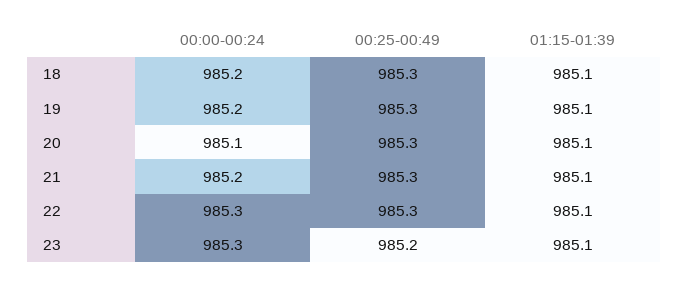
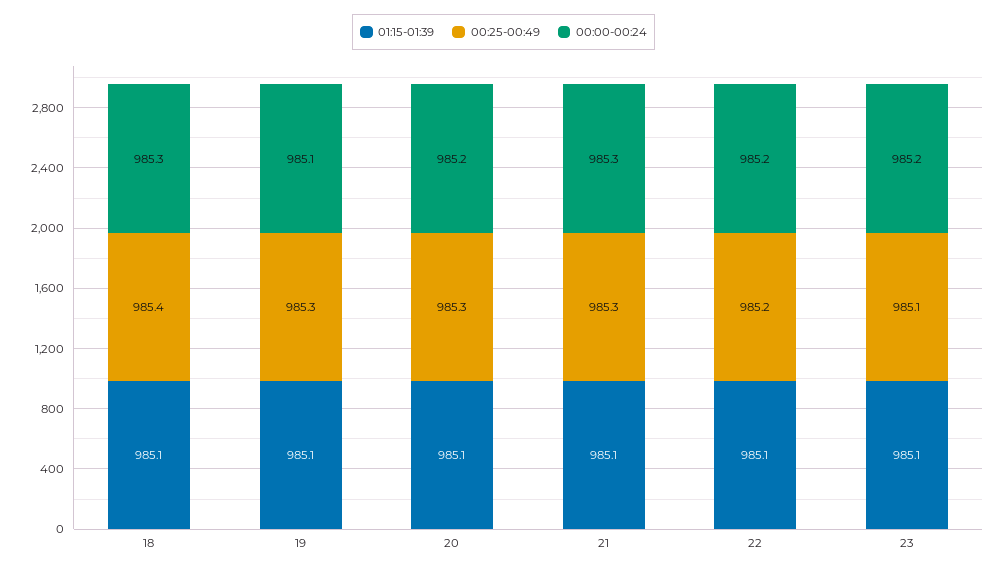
00:00-00:24, 18: 985.2 -> 985.3
00:25-00:49, 18: 985.3 -> 985.4
00:00-00:24, 19: 985.2 -> 985.1
00:00-00:24, 20: 985.1 -> 985.2
00:00-00:24, 21: 985.2 -> 985.3
00:00-00:24, 22: 985.3 -> 985.2
00:25-00:49, 22: 985.3 -> 985.2
00:00-00:24, 23: 985.3 -> 985.2
00:25-00:49, 23: 985.2 -> 985.1

